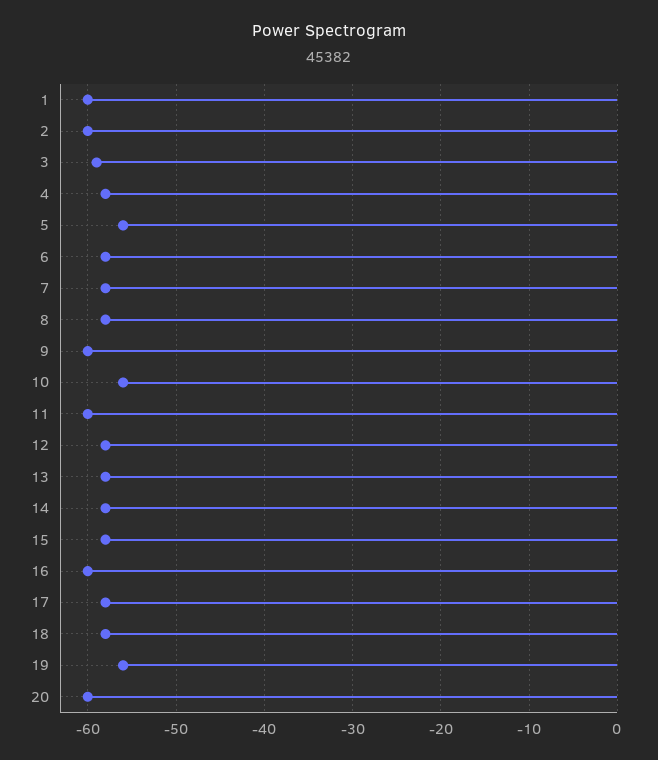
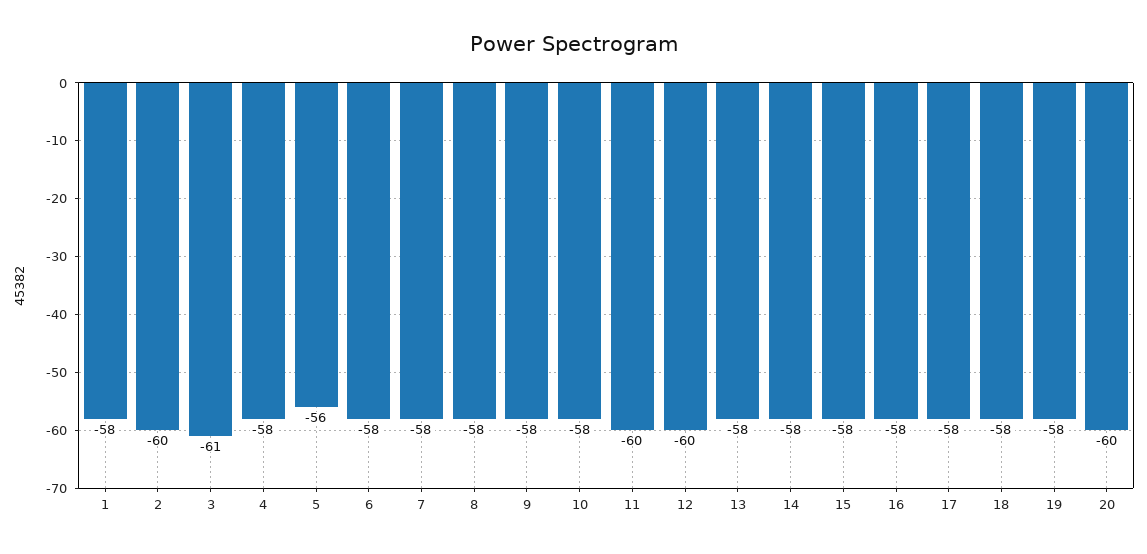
1: -60 -> -58
3: -59 -> -61
9: -60 -> -58
10: -56 -> -58
12: -58 -> -60
16: -60 -> -58
19: -56 -> -58

